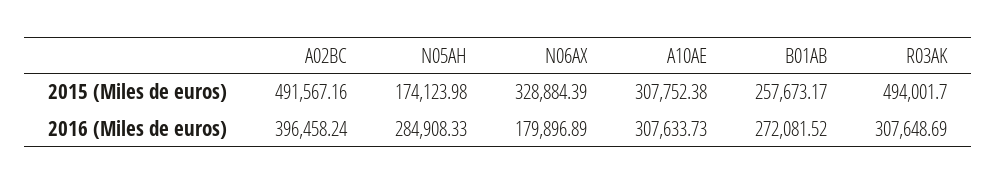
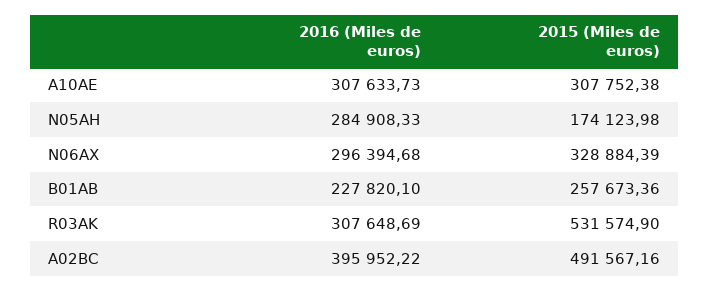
B01AB, 2015 (Miles de euros): 257673.17 -> 257673.36
R03AK, 2015 (Miles de euros): 494001.7 -> 531574.9
A02BC, 2016 (Miles de euros): 396458.24 -> 395952.22
N06AX, 2016 (Miles de euros): 179896.89 -> 296394.68
B01AB, 2016 (Miles de euros): 272081.52 -> 227820.1

